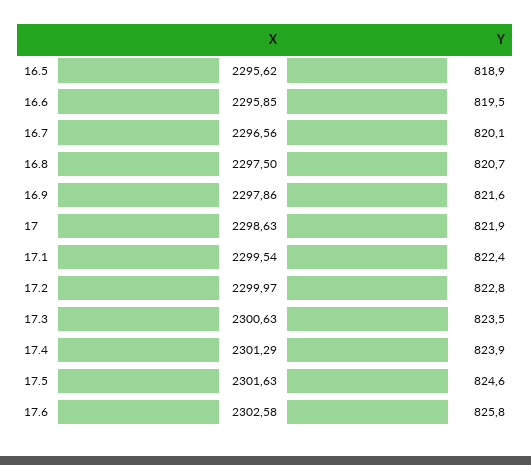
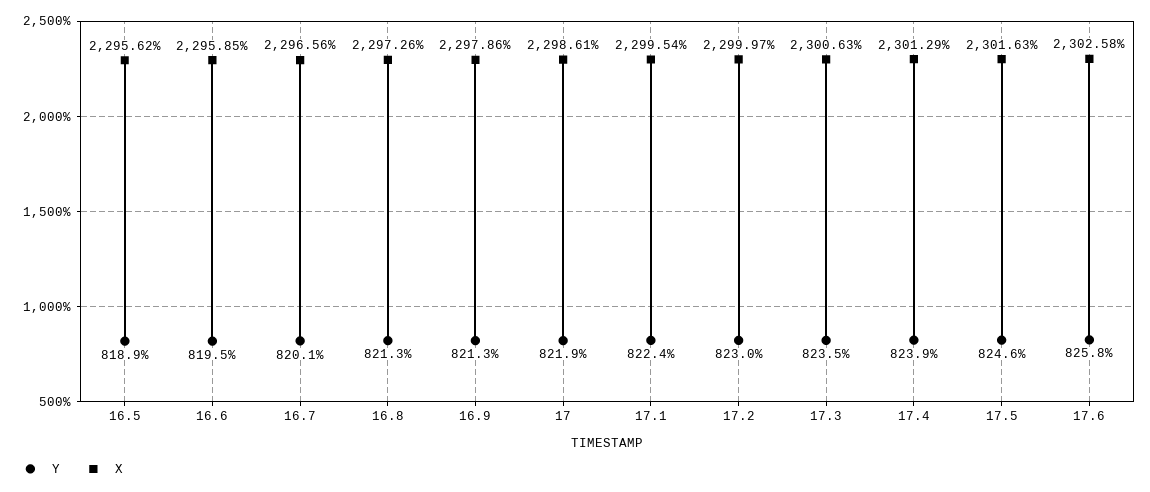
X, 16.8: 2297.5 -> 2297.26
Y, 16.8: 820.7 -> 821.3
Y, 16.9: 821.6 -> 821.3
X, 17: 2298.63 -> 2298.61
Y, 17.2: 822.8 -> 823

